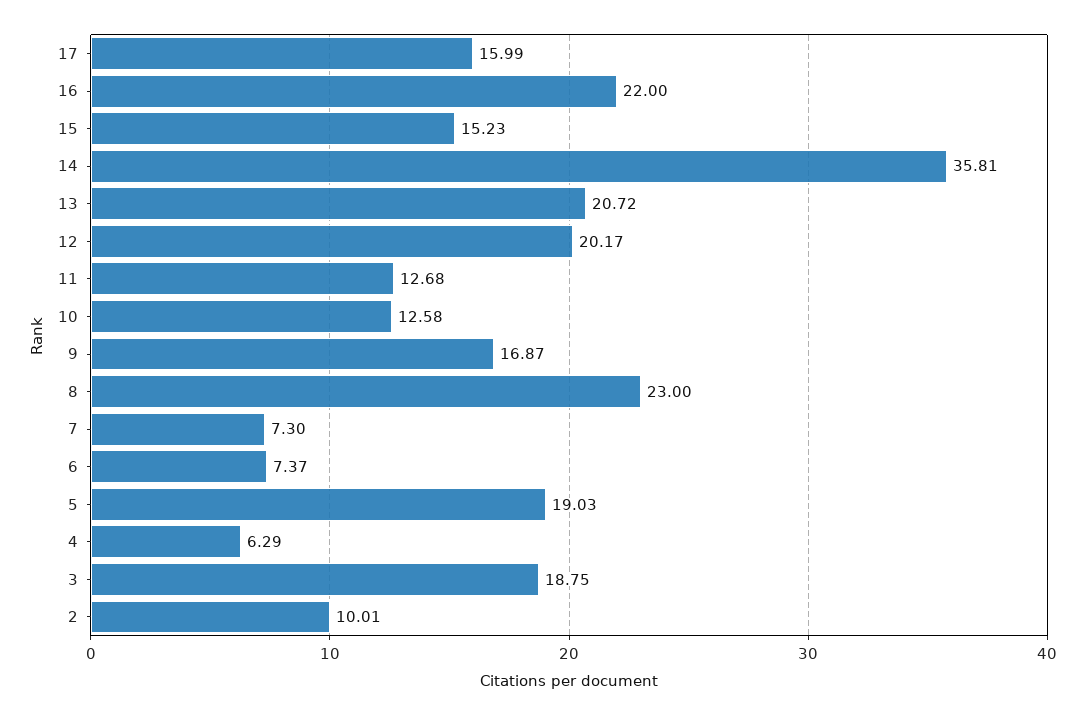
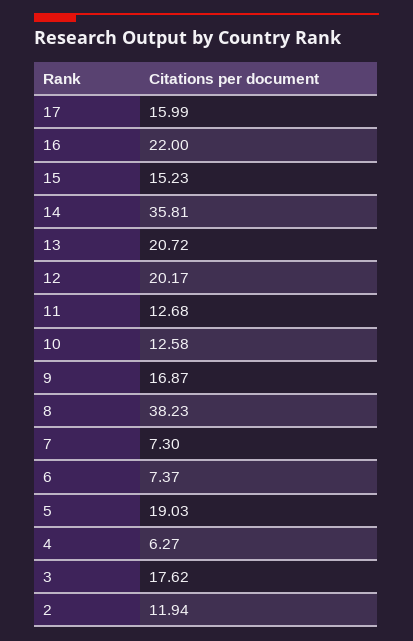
8: 23 -> 38.23
4: 6.29 -> 6.27
3: 18.75 -> 17.62
2: 10.01 -> 11.94

